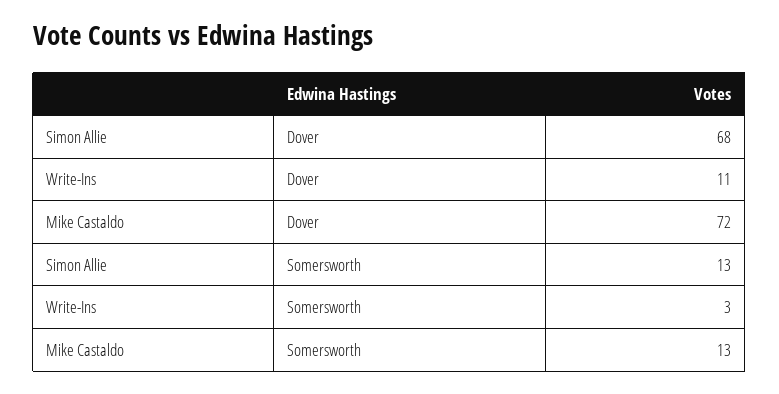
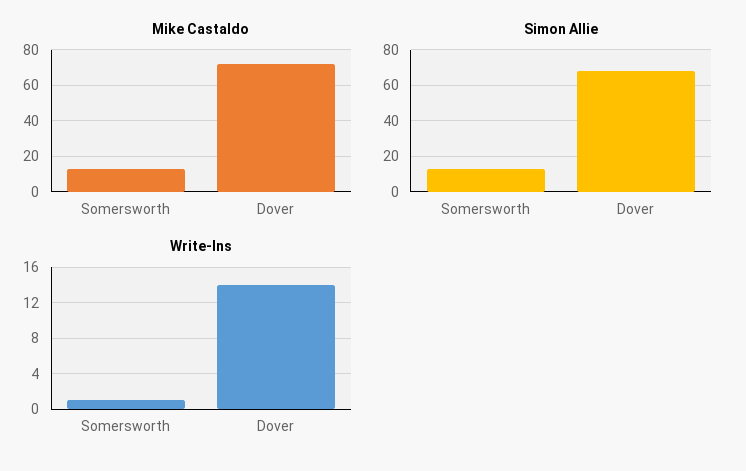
Write-Ins, Dover: 11 -> 14
Write-Ins, Somersworth: 3 -> 1

